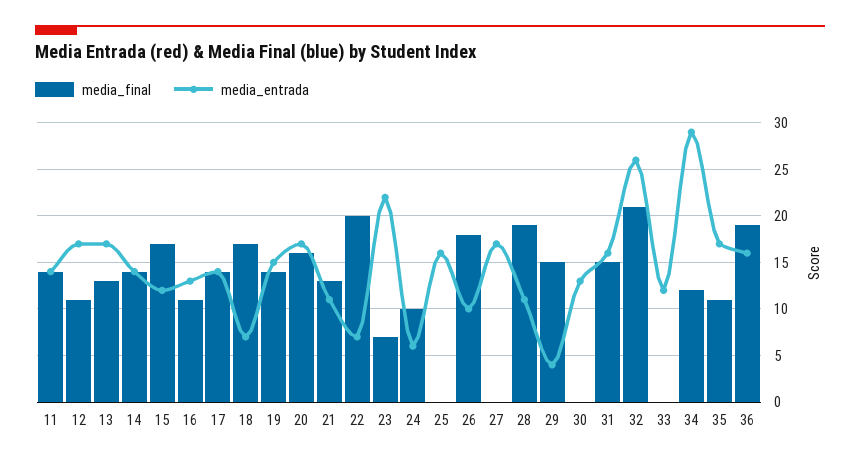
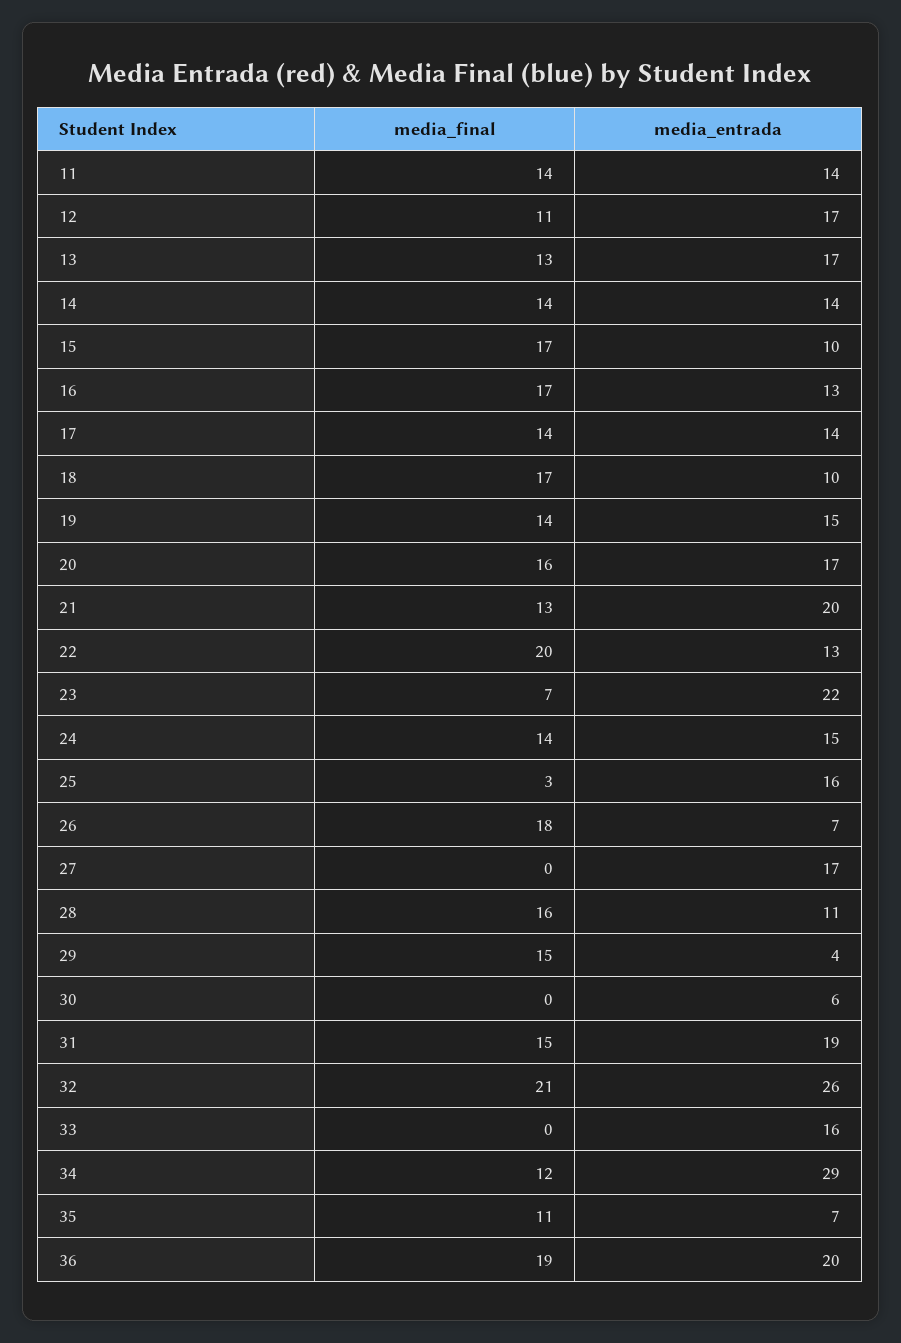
media_entrada, 15: 12 -> 10
media_final, 16: 11 -> 17
media_entrada, 18: 7 -> 10
media_entrada, 21: 11 -> 20
media_entrada, 22: 7 -> 13
media_final, 24: 10 -> 14
media_entrada, 24: 6 -> 15
media_final, 25: 0 -> 3
media_entrada, 26: 10 -> 7
media_final, 28: 19 -> 16
media_entrada, 30: 13 -> 6
media_entrada, 31: 16 -> 19
media_entrada, 33: 12 -> 16
media_entrada, 35: 17 -> 7
media_entrada, 36: 16 -> 20

